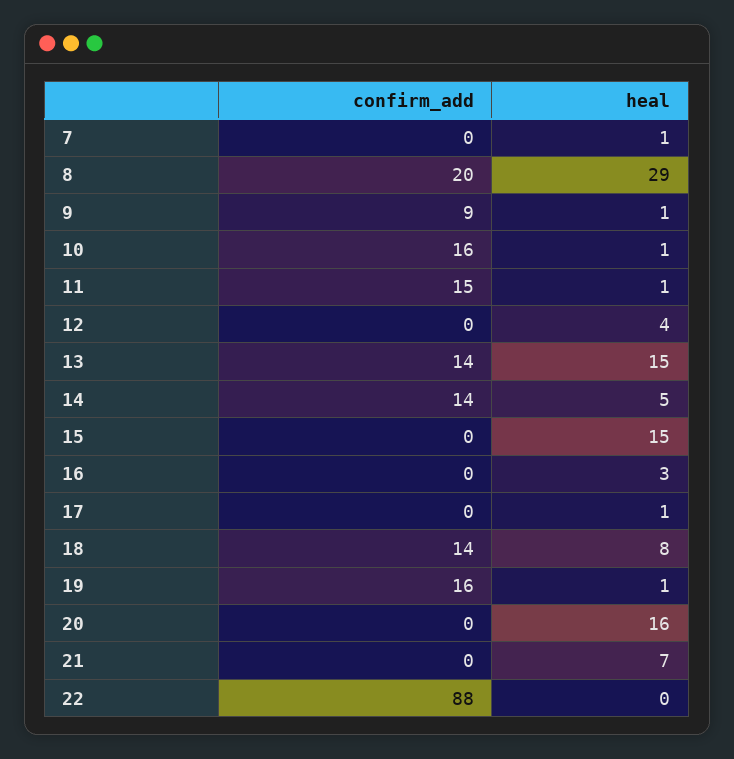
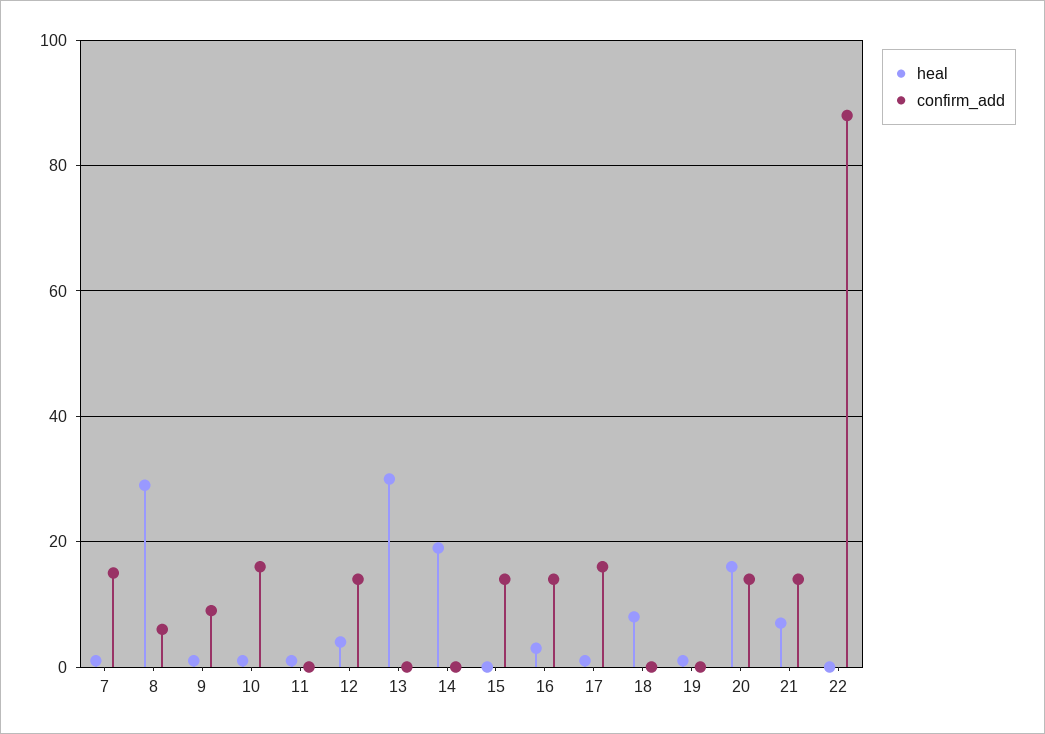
confirm_add, 7: 0 -> 15
confirm_add, 8: 20 -> 5
confirm_add, 11: 15 -> 0
confirm_add, 12: 0 -> 15
confirm_add, 13: 14 -> 0
heal, 13: 15 -> 30
confirm_add, 14: 14 -> 0
heal, 14: 5 -> 20
confirm_add, 15: 0 -> 15
heal, 15: 15 -> 0
confirm_add, 16: 0 -> 15
confirm_add, 17: 0 -> 15
confirm_add, 18: 14 -> 0
confirm_add, 19: 16 -> 0
confirm_add, 20: 0 -> 15
confirm_add, 21: 0 -> 15

